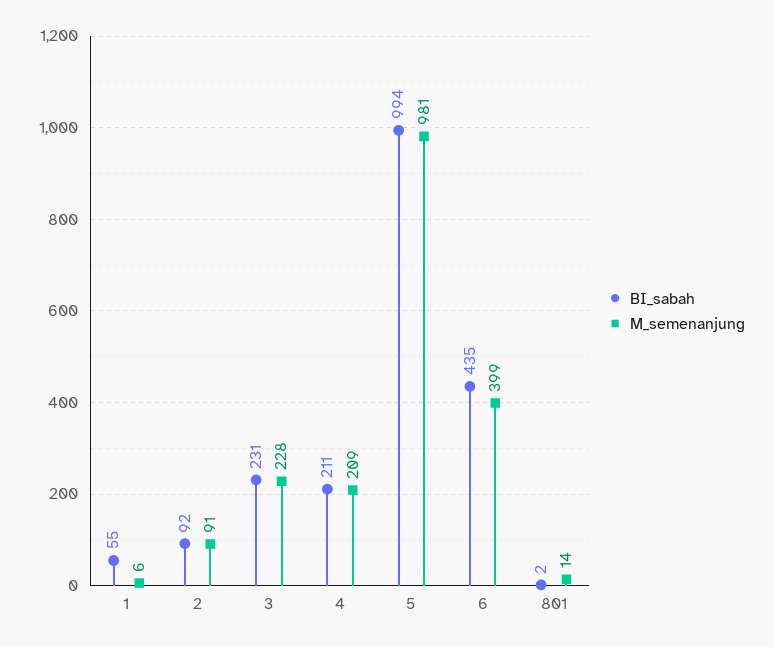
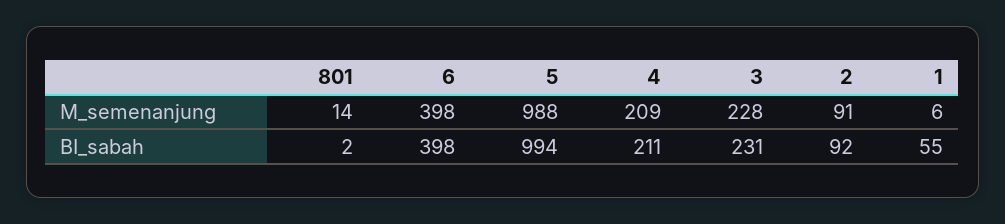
M_semenanjung, 5: 981 -> 988
BI_sabah, 6: 435 -> 398
M_semenanjung, 6: 399 -> 398

